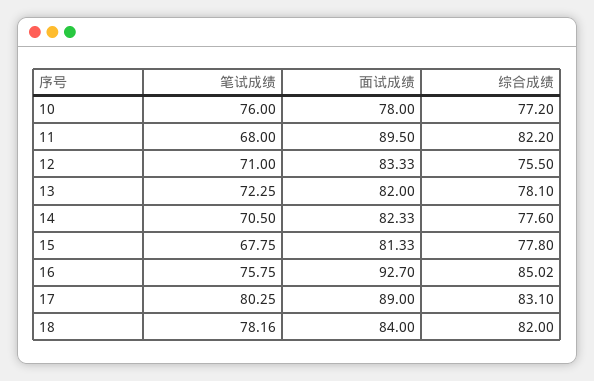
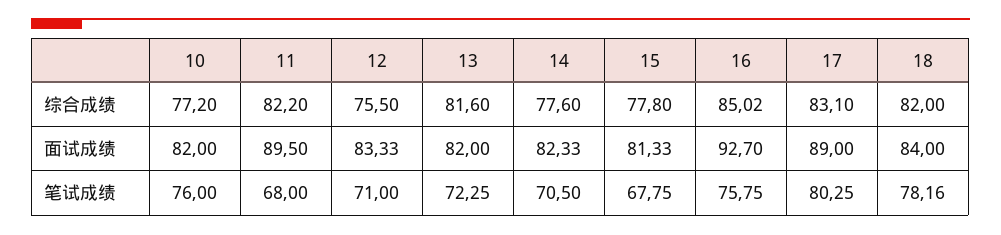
面试成绩, 10: 78 -> 82
综合成绩, 13: 78.1 -> 81.6

